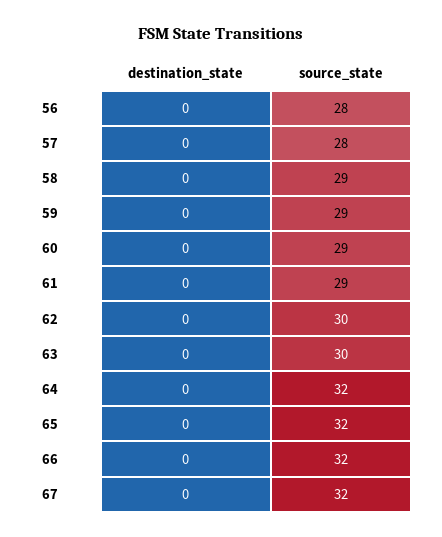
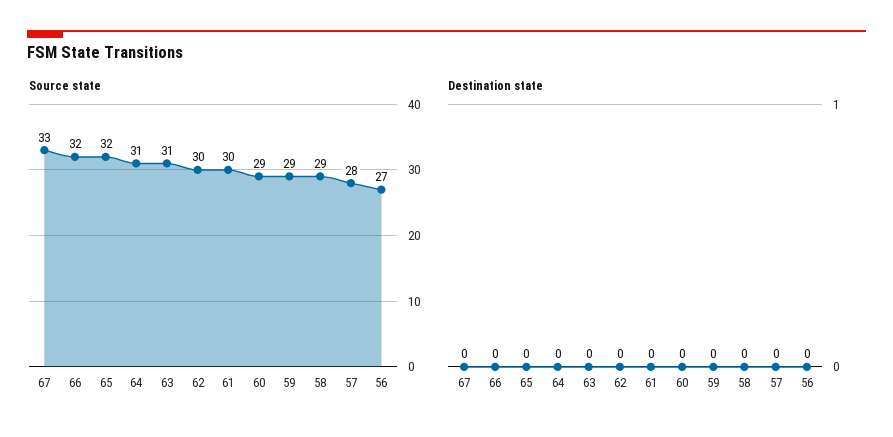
source_state, 56: 28 -> 27
source_state, 61: 29 -> 30
source_state, 63: 30 -> 31
source_state, 64: 32 -> 31
source_state, 67: 32 -> 33

